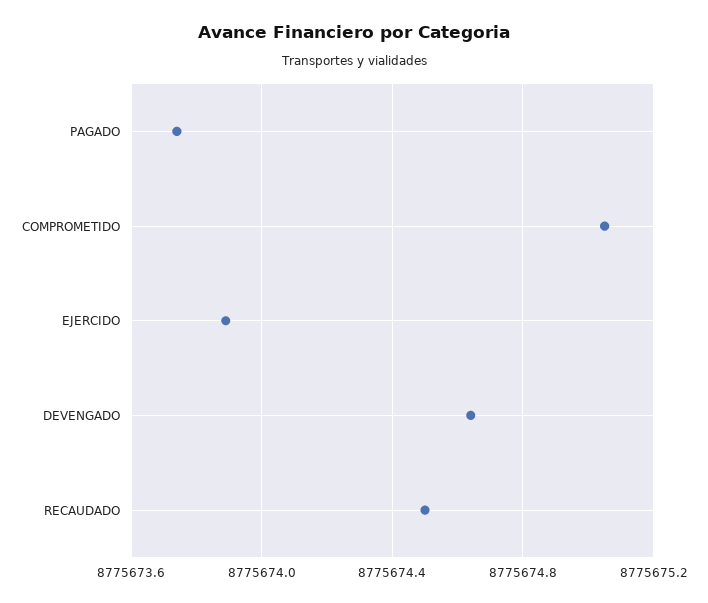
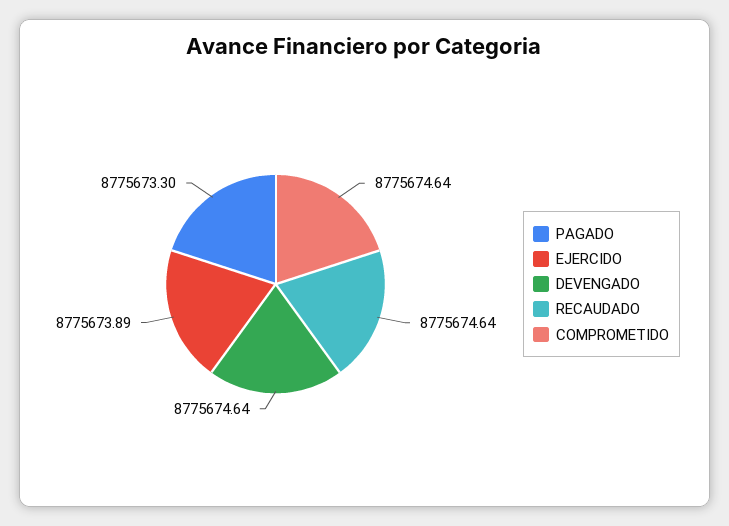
PAGADO: 8775673.75 -> 8775673.3
COMPROMETIDO: 8775675.05 -> 8775674.64
RECAUDADO: 8775674.5 -> 8775674.64

